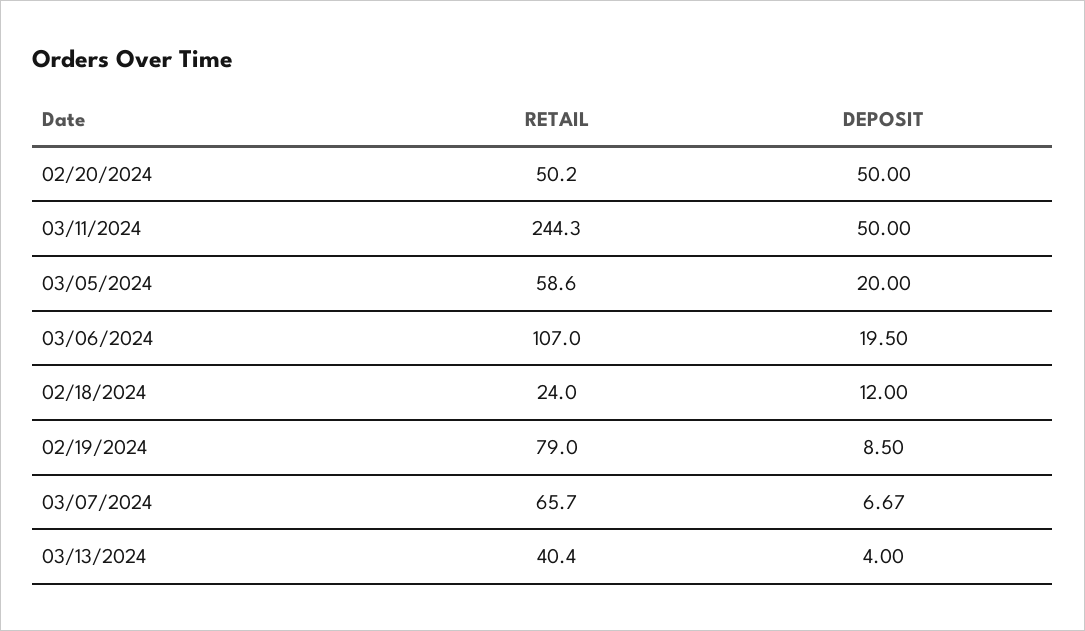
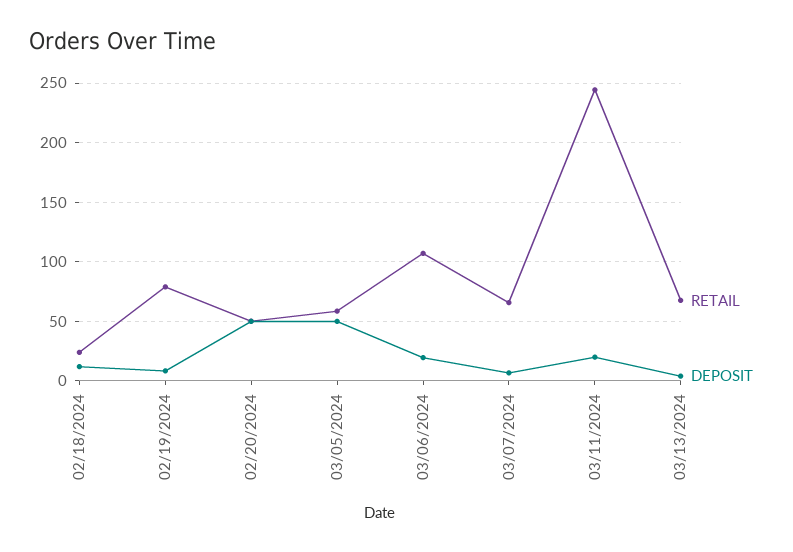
DEPOSIT, 03/11/2024: 50 -> 20
DEPOSIT, 03/05/2024: 20 -> 50
RETAIL, 03/13/2024: 40.4 -> 70

